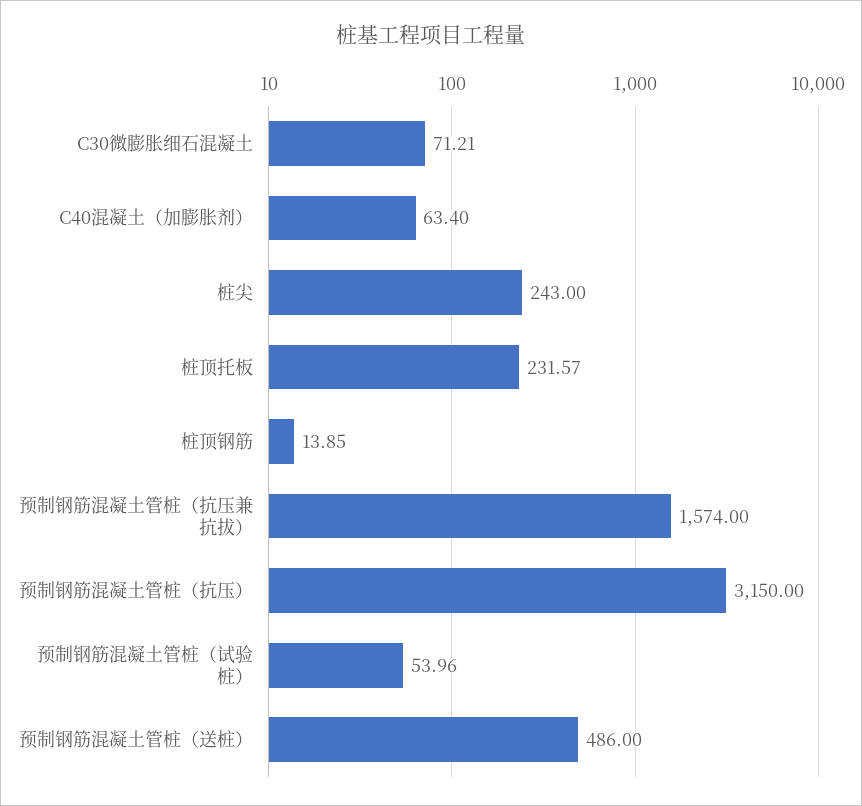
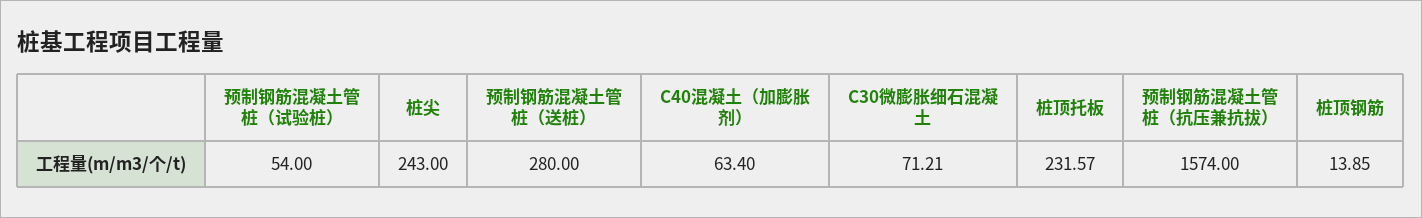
预制钢筋混凝土管桩（抗压）: 3150 -> none
预制钢筋混凝土管桩（试验桩）: 53.96 -> 54
预制钢筋混凝土管桩（送桩）: 486 -> 280

